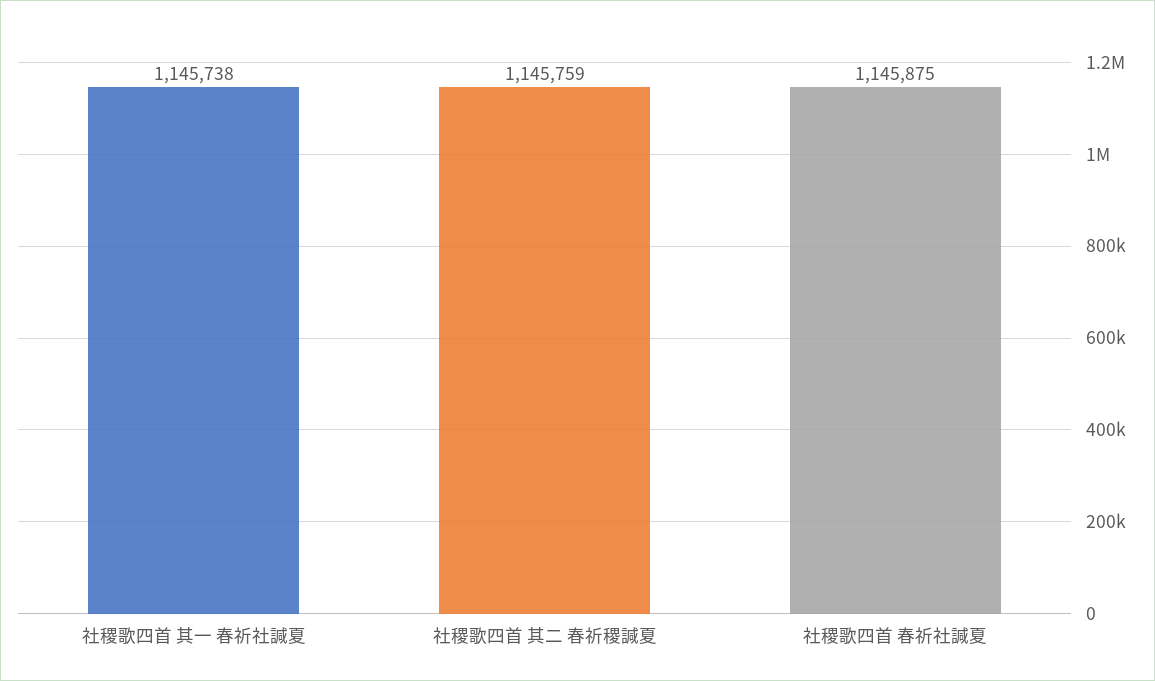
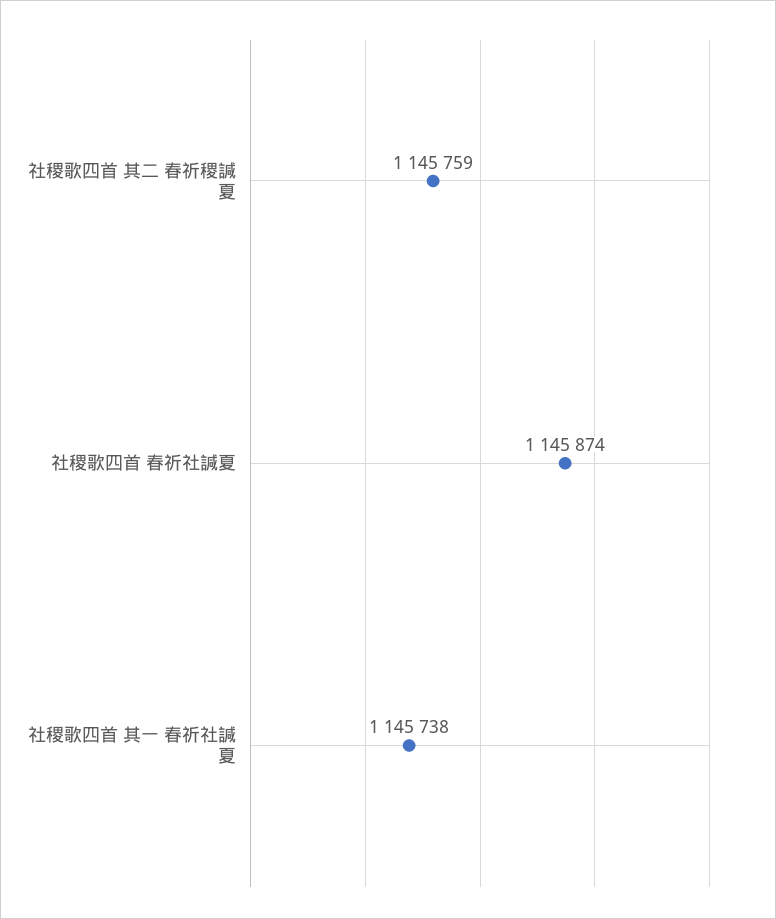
社稷歌四首 春祈社諴夏: 1145875 -> 1145874

